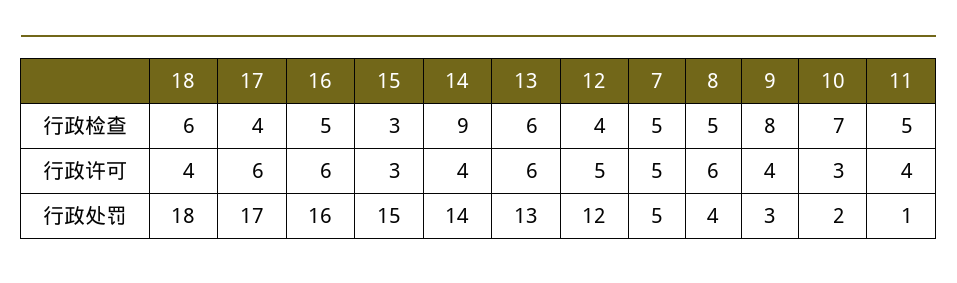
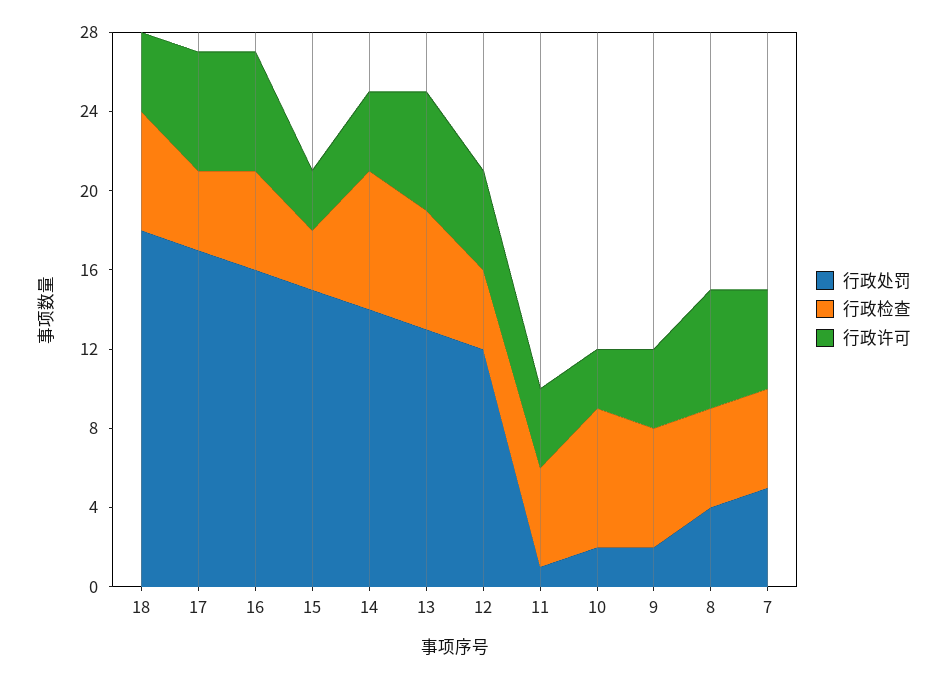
行政检查, 14: 9 -> 7
行政检查, 9: 8 -> 6
行政处罚, 9: 3 -> 2

